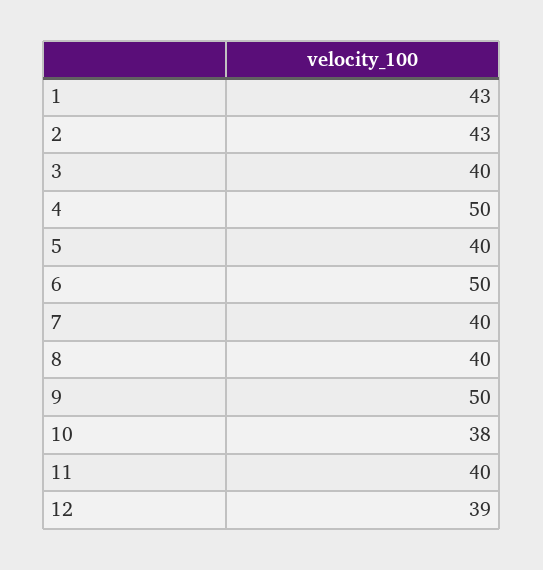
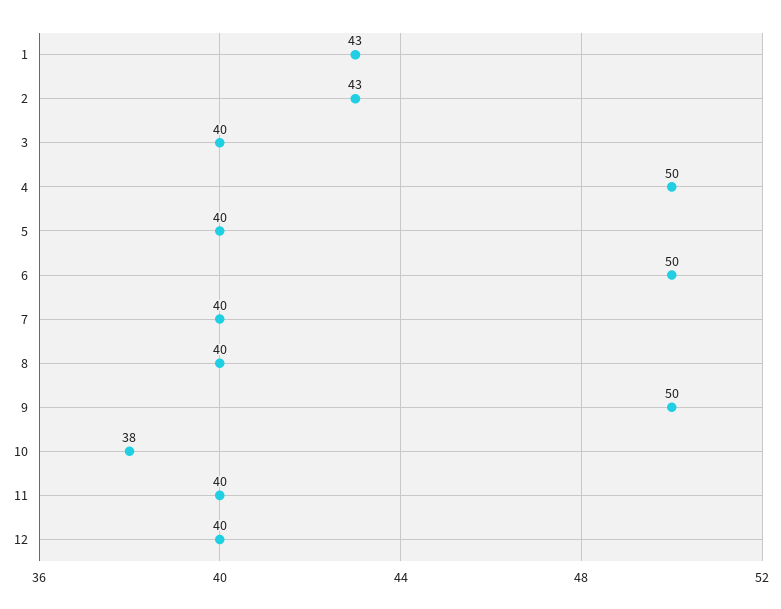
12: 39 -> 40

